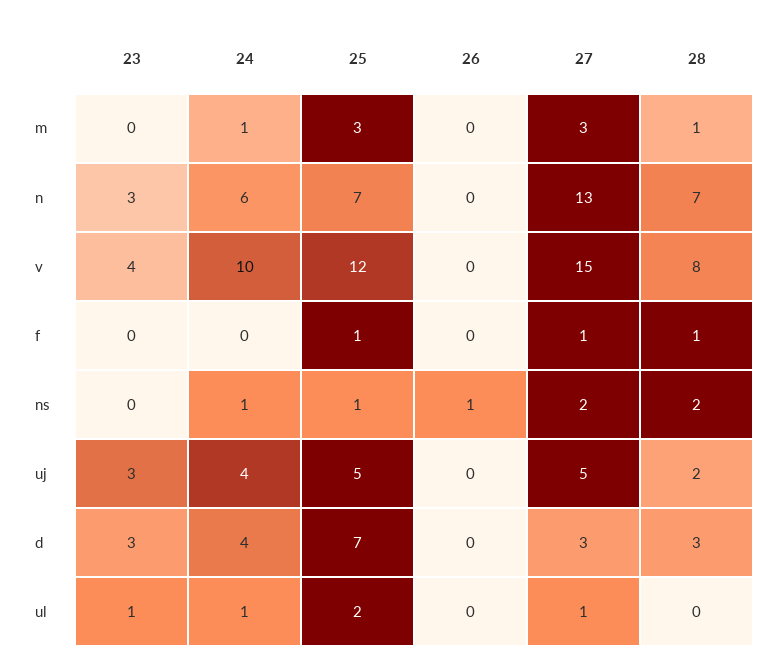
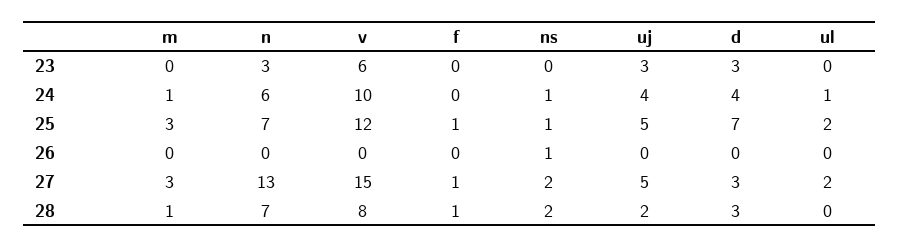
23, v: 4 -> 6
23, ul: 1 -> 0
27, ul: 1 -> 2

